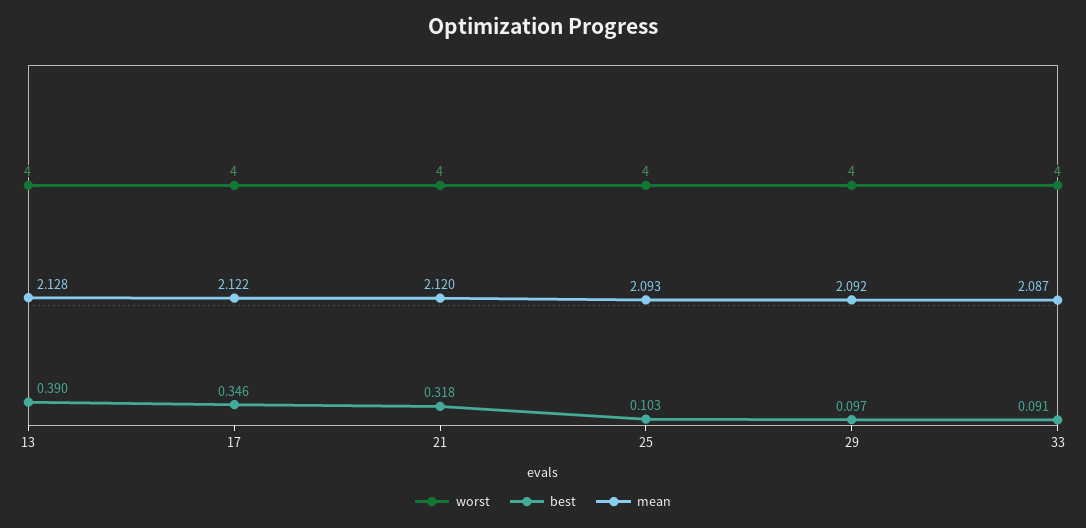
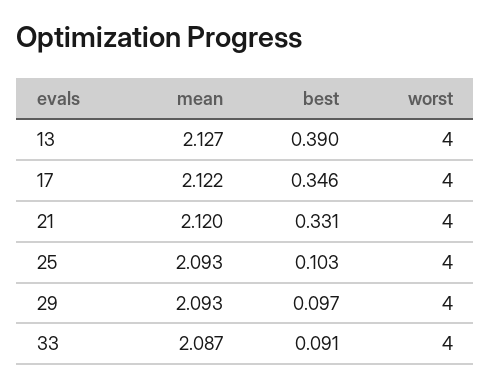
mean, 13: 2.128 -> 2.127
best, 21: 0.318 -> 0.331
mean, 29: 2.092 -> 2.093

